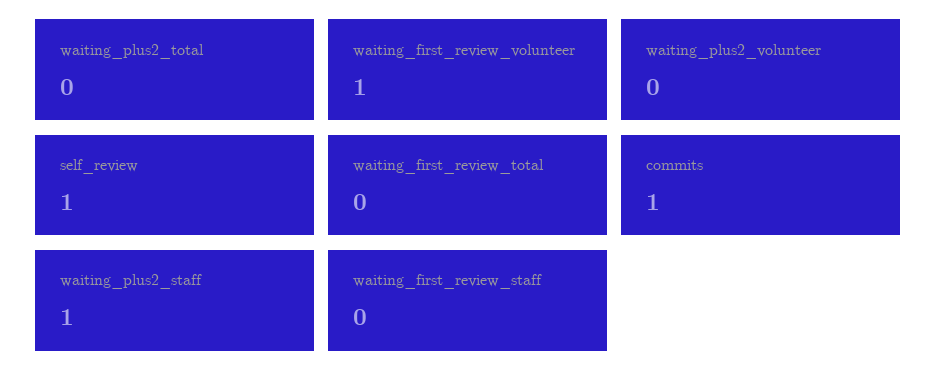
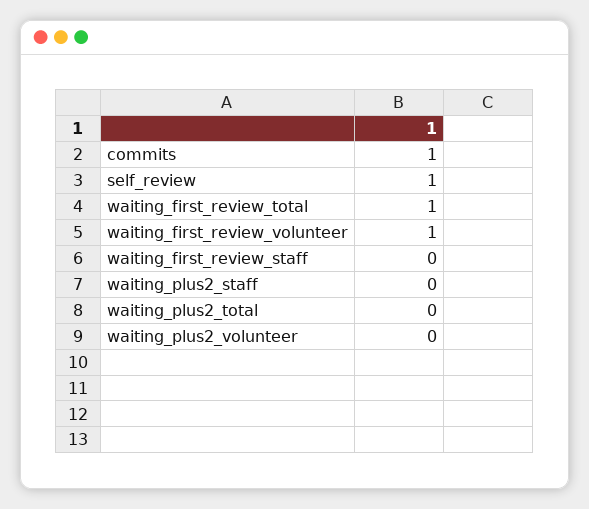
waiting_first_review_total: 0 -> 1
waiting_plus2_staff: 1 -> 0

